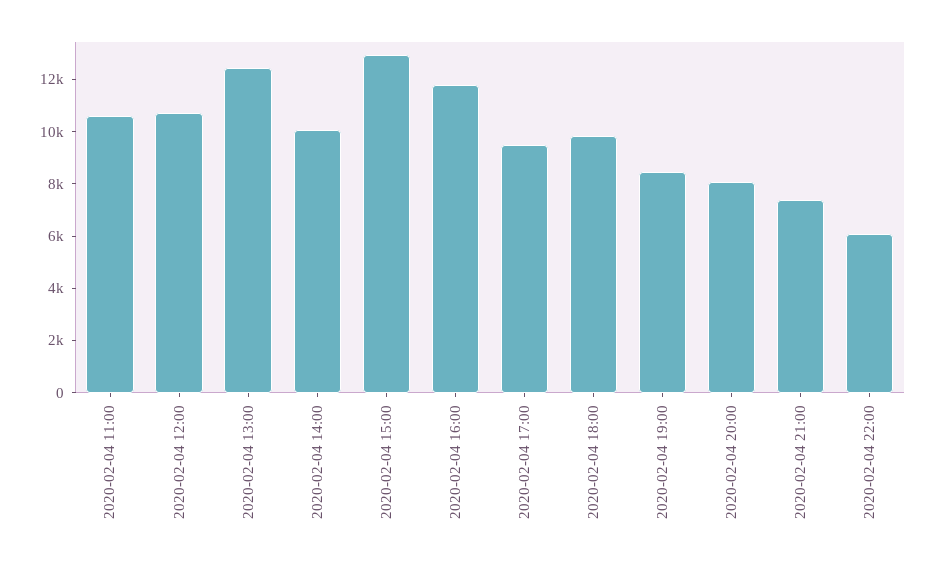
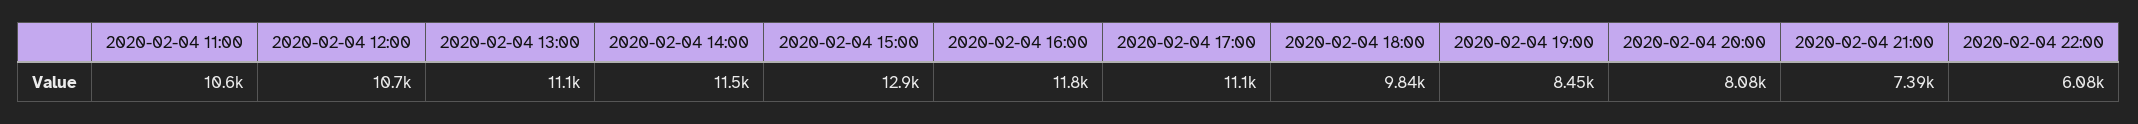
2020-02-04 13:00: 12500 -> 11100
2020-02-04 14:00: 10000 -> 11500
2020-02-04 17:00: 9500 -> 11100

